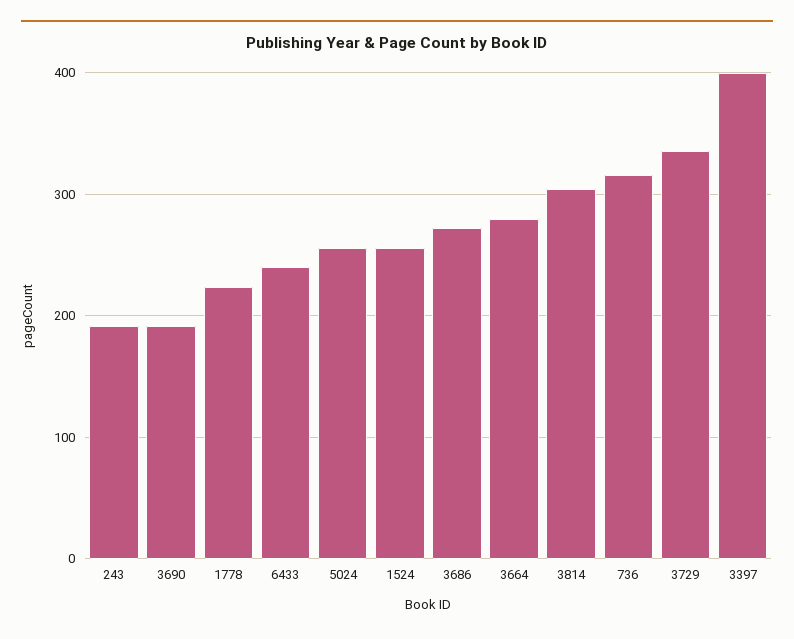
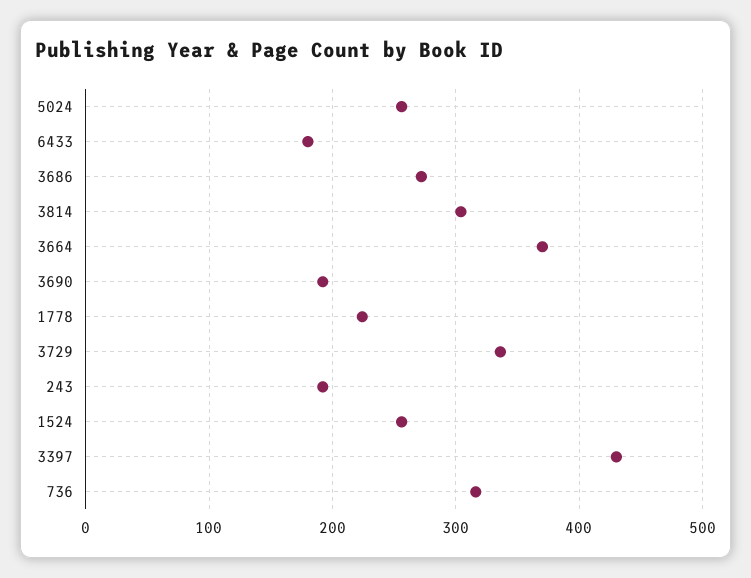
6433: 240 -> 180
3664: 280 -> 370
3397: 400 -> 430

